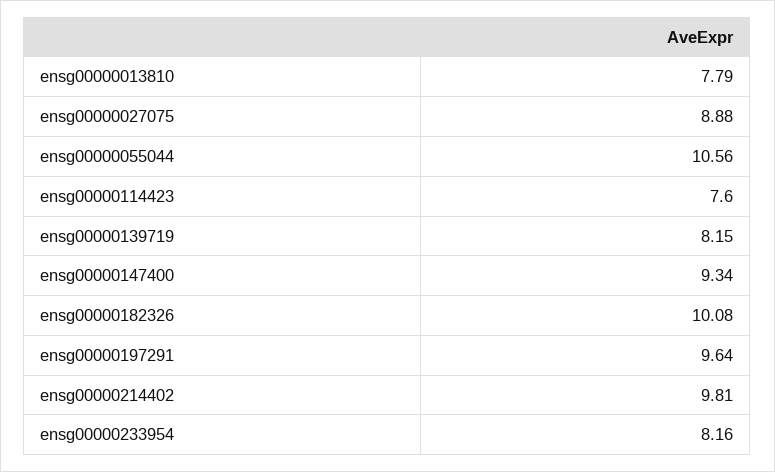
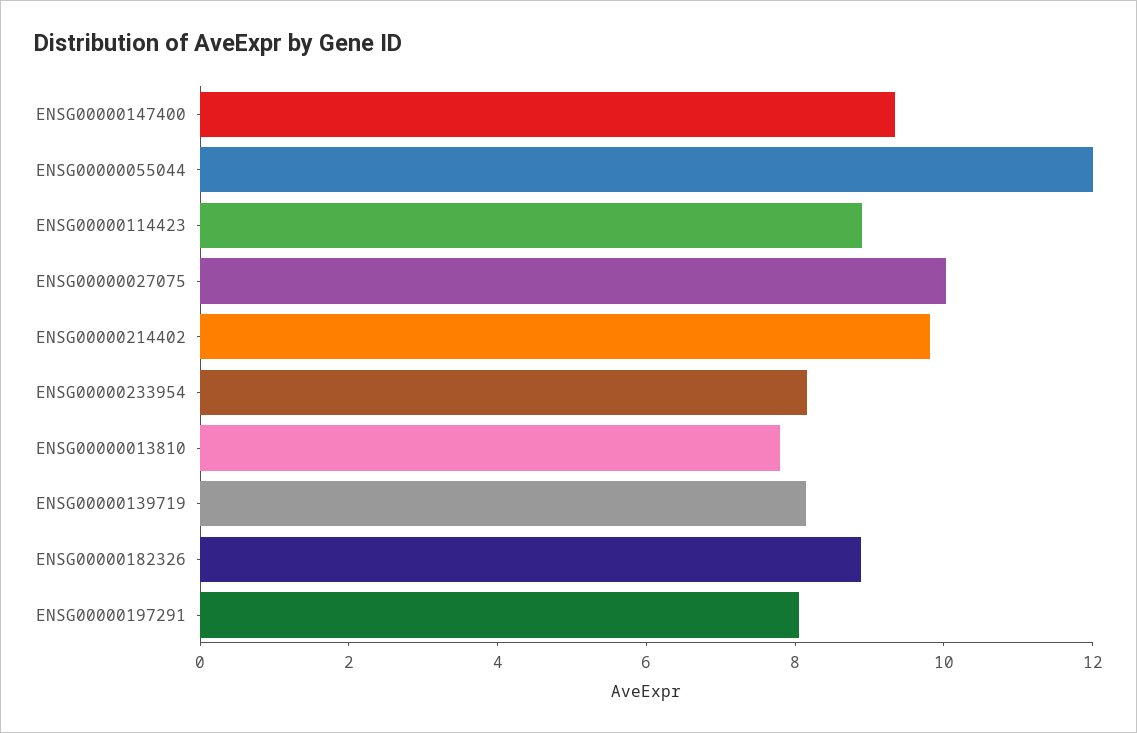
ensg00000027075: 8.88 -> 10
ensg00000055044: 10.56 -> 12
ensg00000114423: 7.6 -> 9
ensg00000182326: 10.08 -> 9
ensg00000197291: 9.64 -> 8

